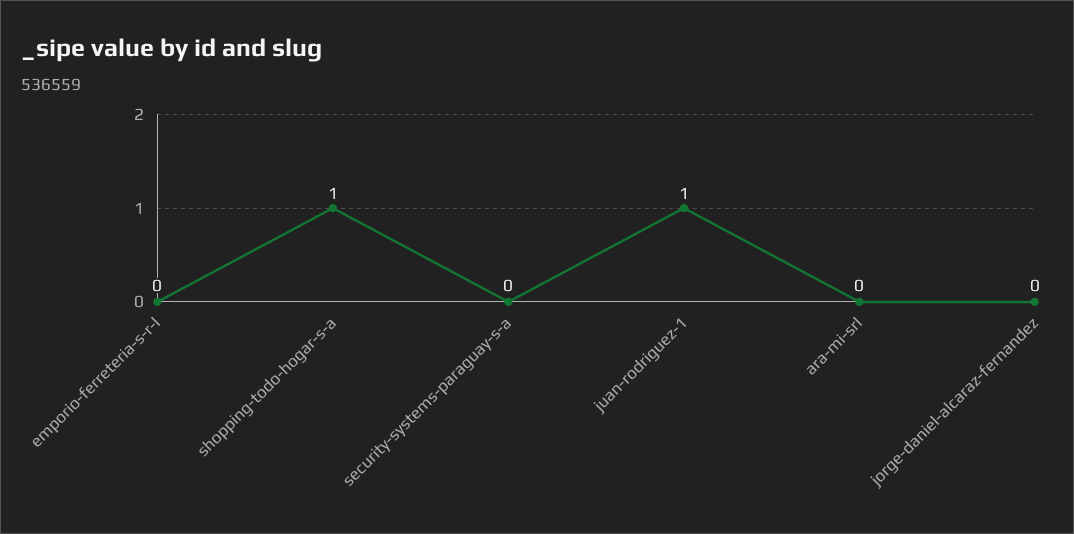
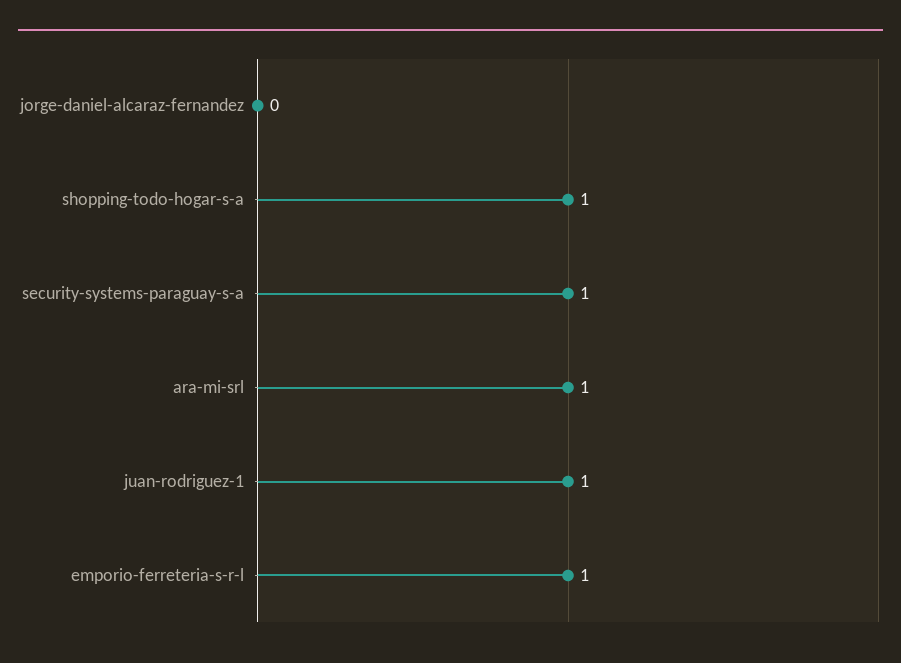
emporio-ferreteria-s-r-l: 0 -> 1
security-systems-paraguay-s-a: 0 -> 1
ara-mi-srl: 0 -> 1

